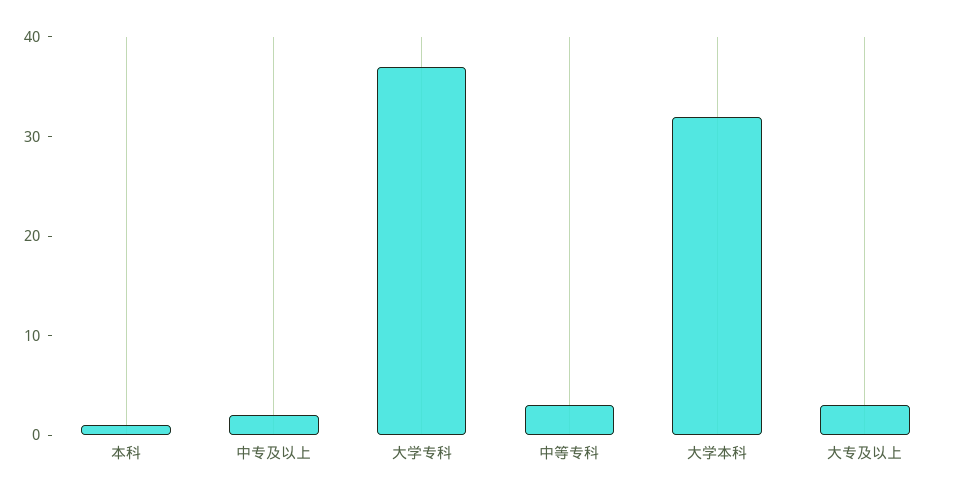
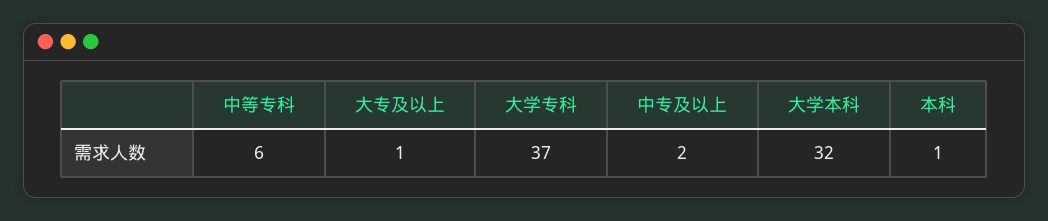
中等专科: 3 -> 6
大专及以上: 3 -> 1

